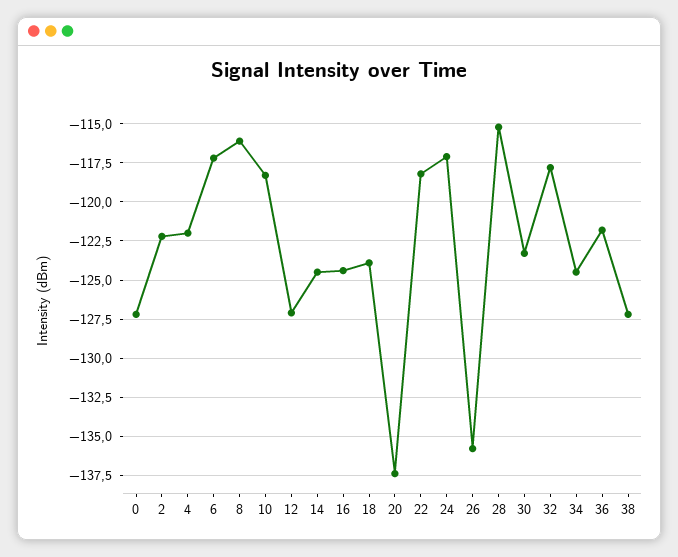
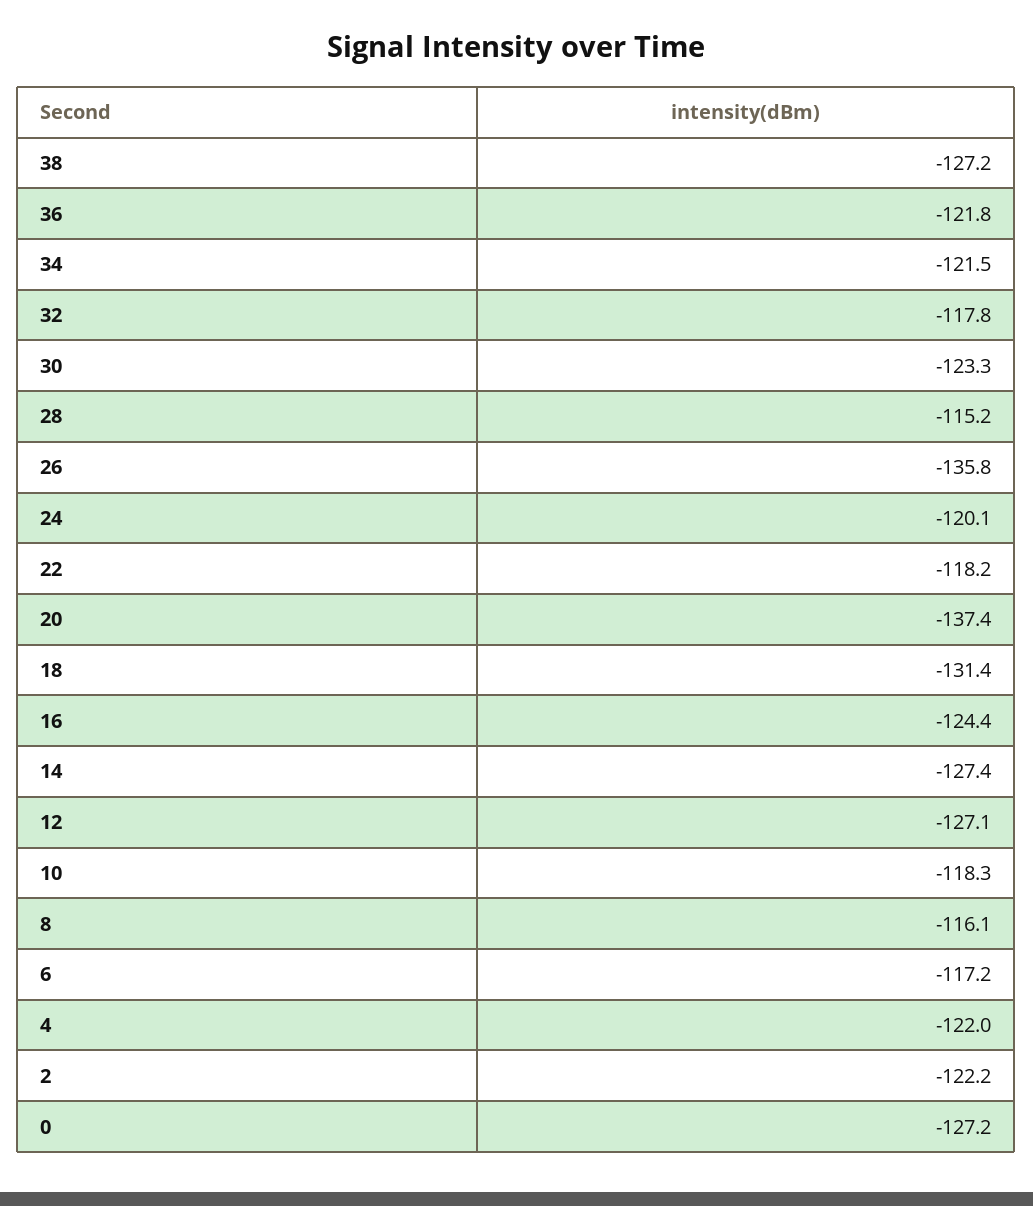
14: -124.5 -> -127.4
18: -124 -> -131.4
24: -117 -> -120.1
34: -124.5 -> -121.5

